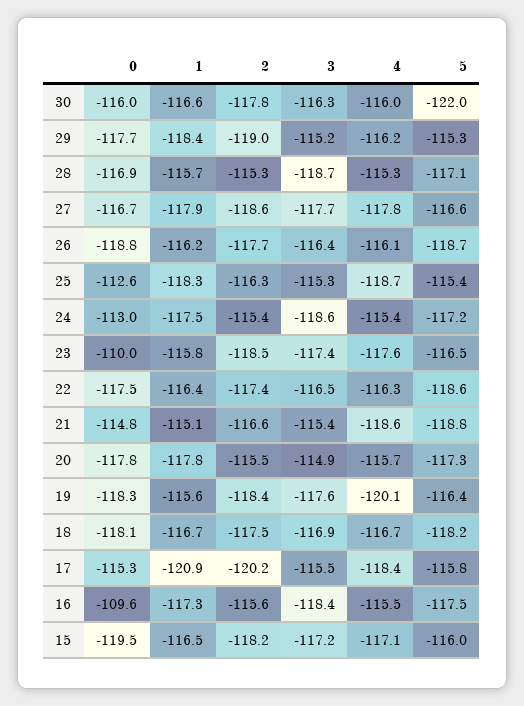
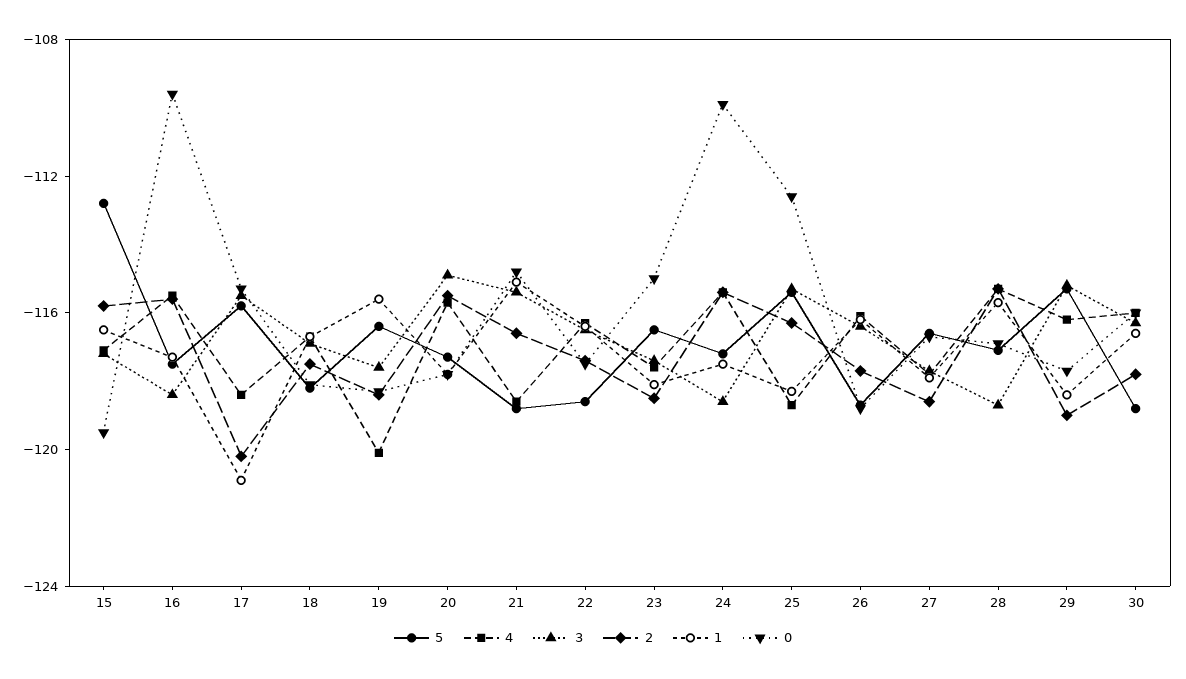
5, 30: -122 -> -119
0, 24: -113 -> -110
0, 23: -110 -> -115
1, 23: -115.8 -> -118
2, 15: -118.2 -> -116
5, 15: -116 -> -113

